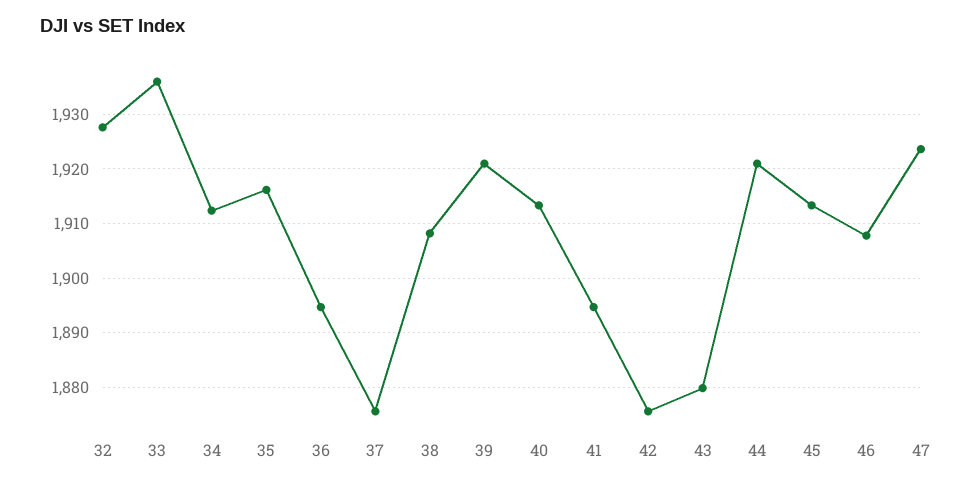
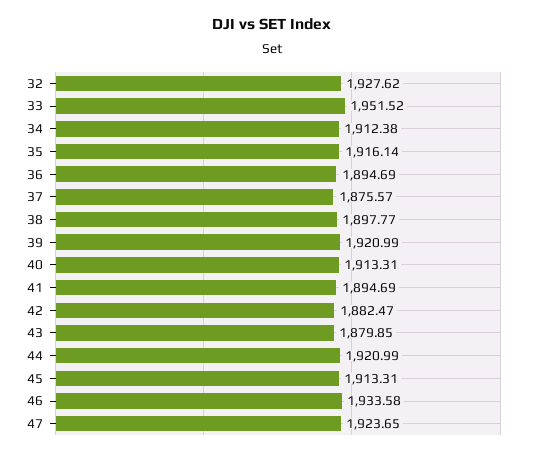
33: 1936 -> 1951.52
38: 1908 -> 1897.77
42: 1876 -> 1882.47
46: 1908 -> 1933.58

